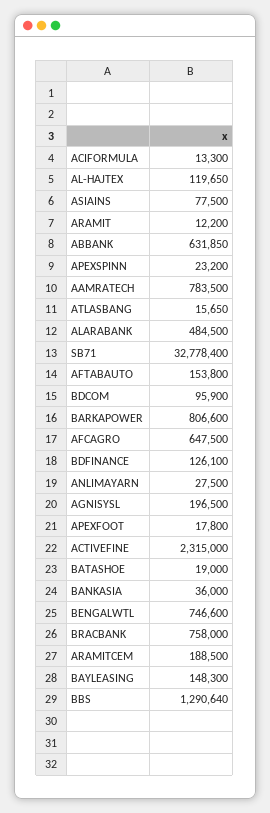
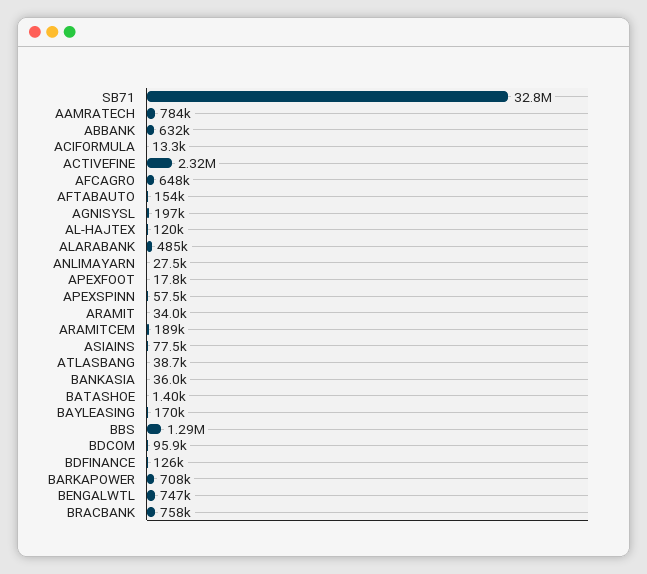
ARAMIT: 12200 -> 34000
APEXSPINN: 23200 -> 57500
ATLASBANG: 15650 -> 38700
BARKAPOWER: 806600 -> 708000
BATASHOE: 19000 -> 1400
BAYLEASING: 148300 -> 170000

